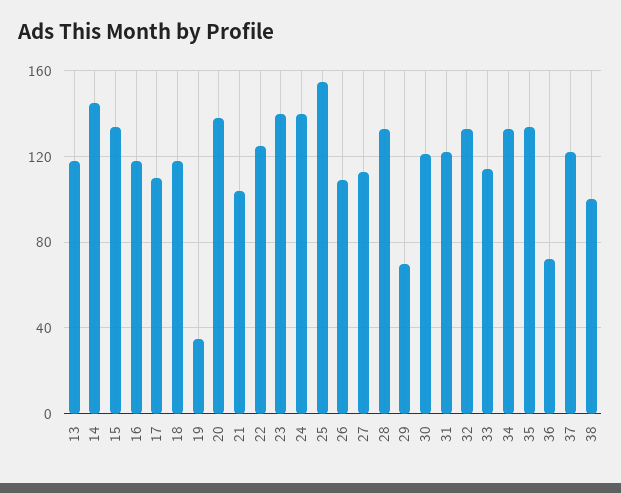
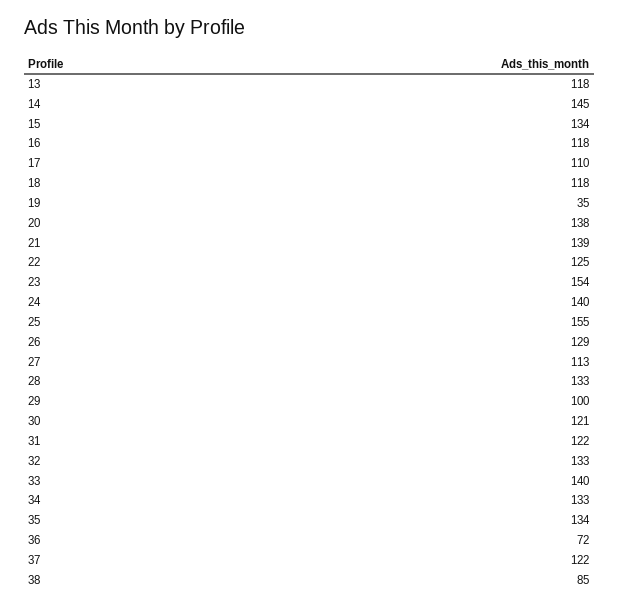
21: 105 -> 139
23: 140 -> 154
26: 110 -> 129
29: 70 -> 100
33: 115 -> 140
38: 100 -> 85

